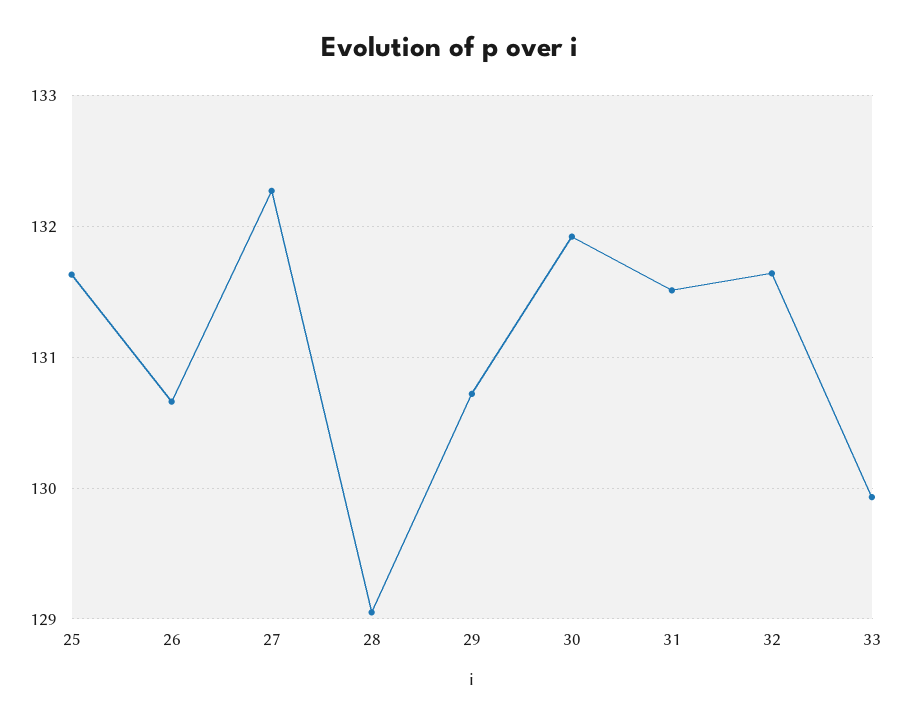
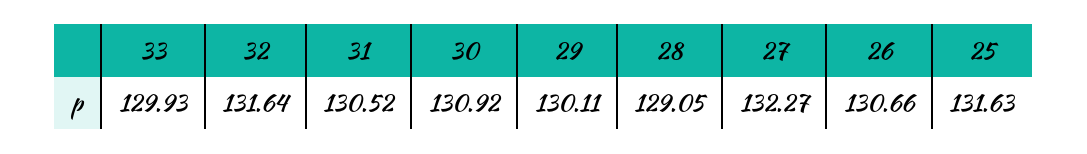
29: 130.7 -> 130.11
30: 131.9 -> 130.92
31: 131.5 -> 130.52

